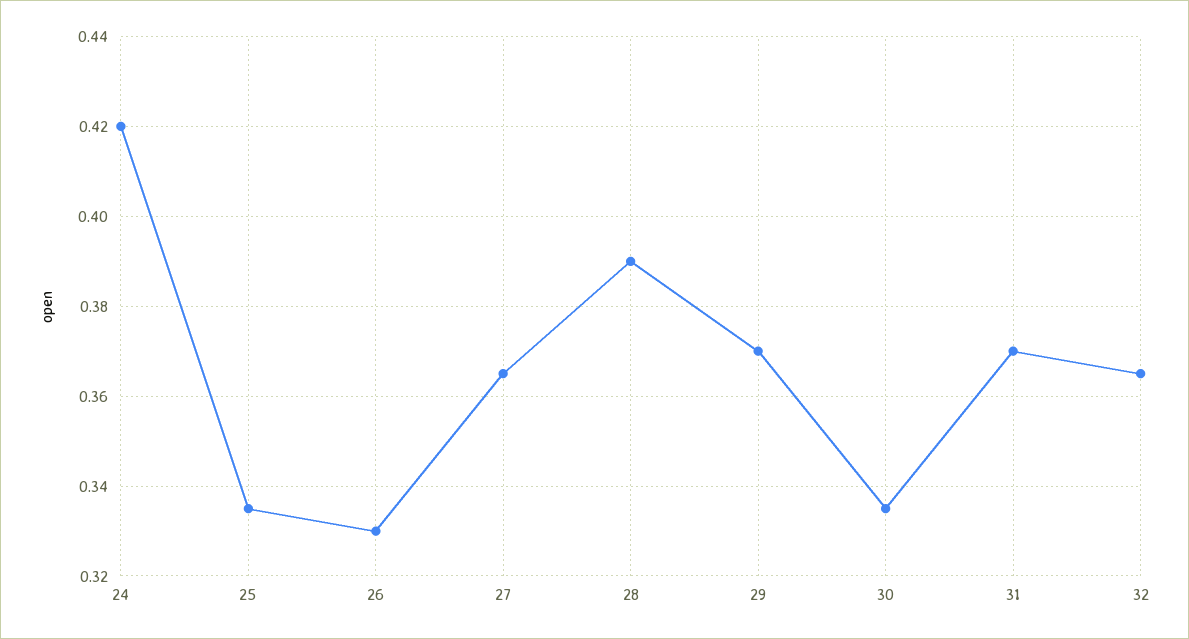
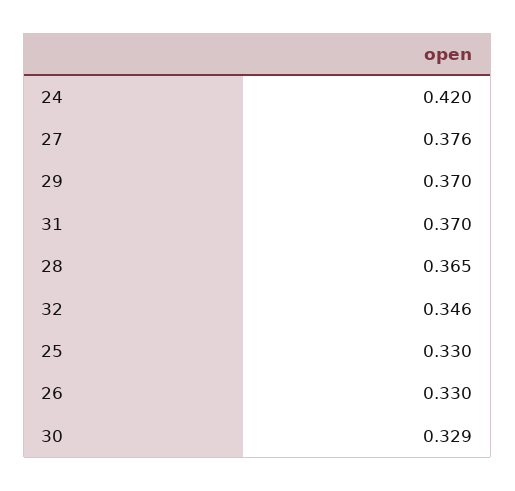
25: 0.335 -> 0.33
27: 0.365 -> 0.376
28: 0.39 -> 0.365
30: 0.335 -> 0.329
32: 0.365 -> 0.346

